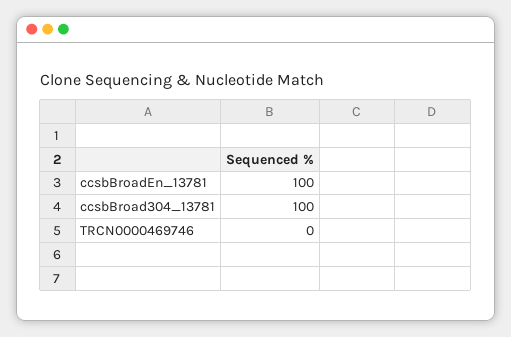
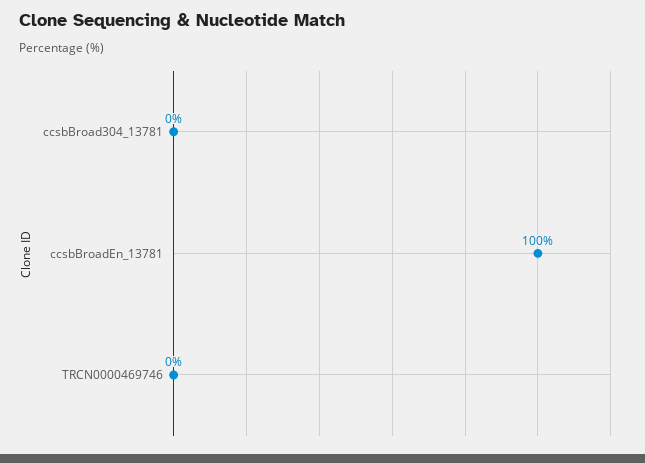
ccsbBroad304_13781: 100 -> 0

